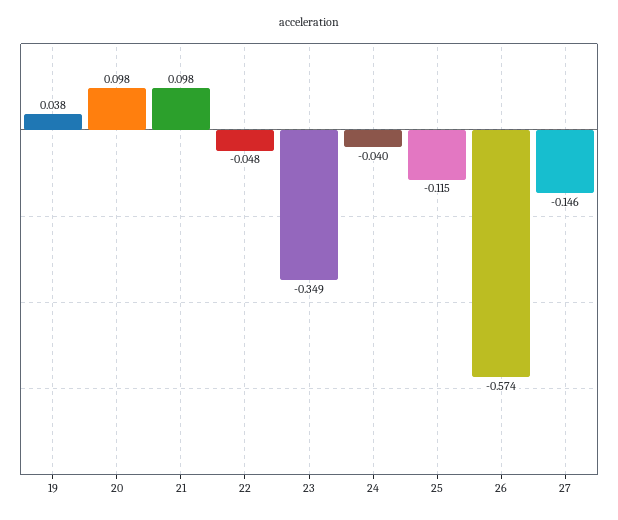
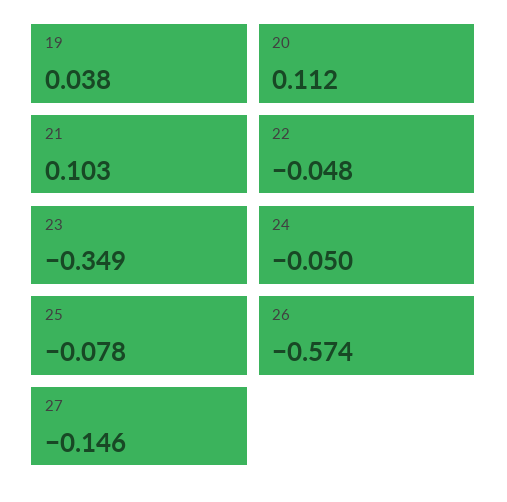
20: 0.098 -> 0.112
21: 0.098 -> 0.103
24: -0.04 -> -0.05
25: -0.115 -> -0.078

